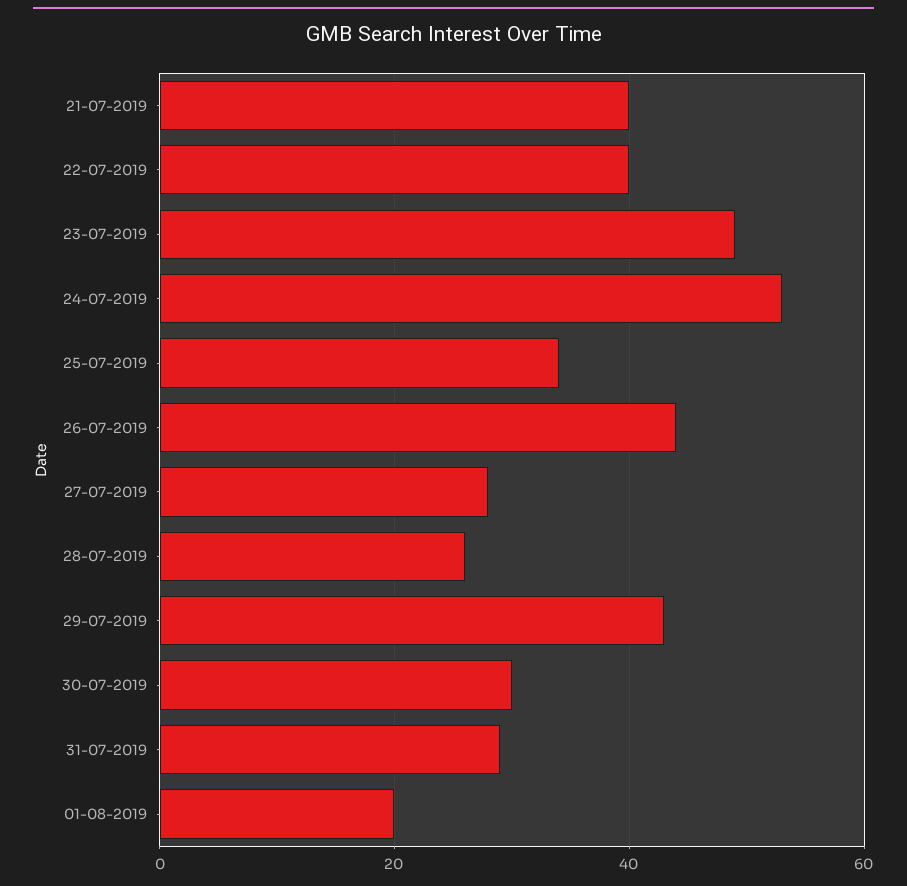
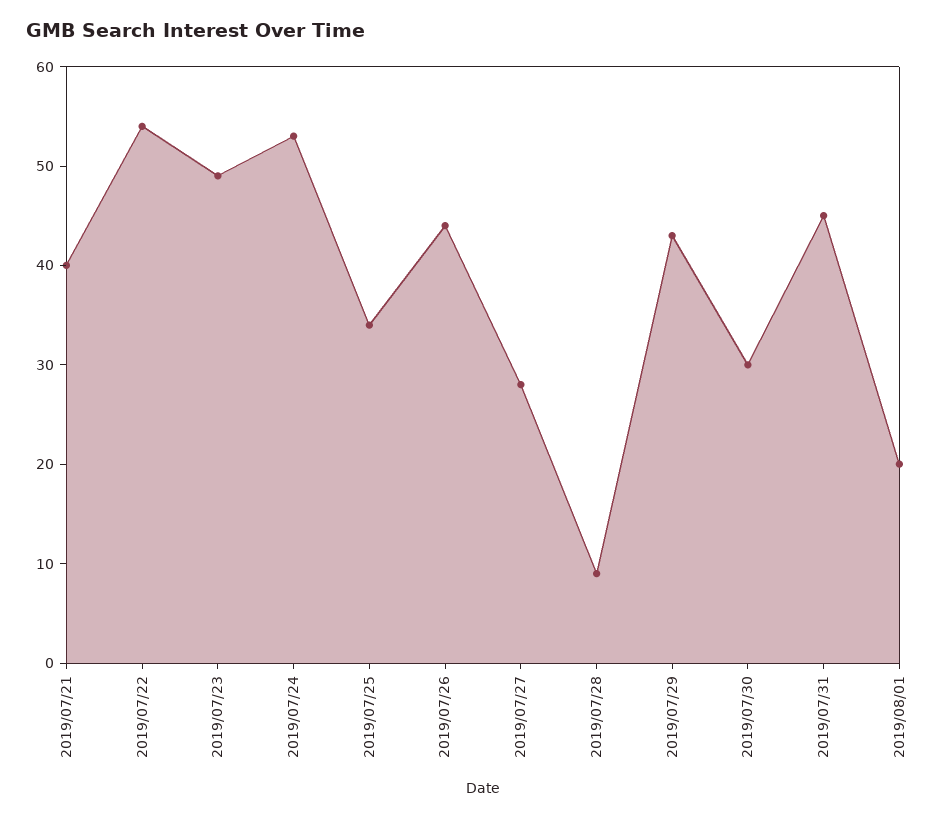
22-07-2019: 40 -> 54
28-07-2019: 25 -> 9
31-07-2019: 30 -> 45

